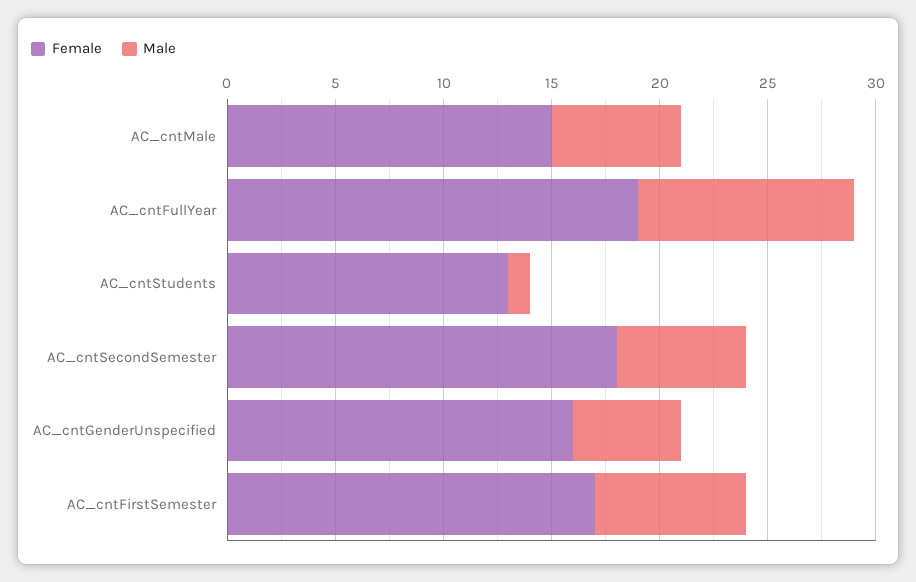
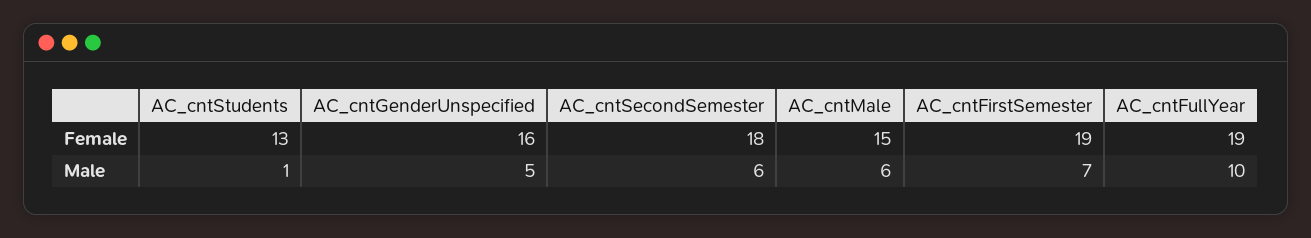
Female, AC_cntFirstSemester: 17 -> 19

